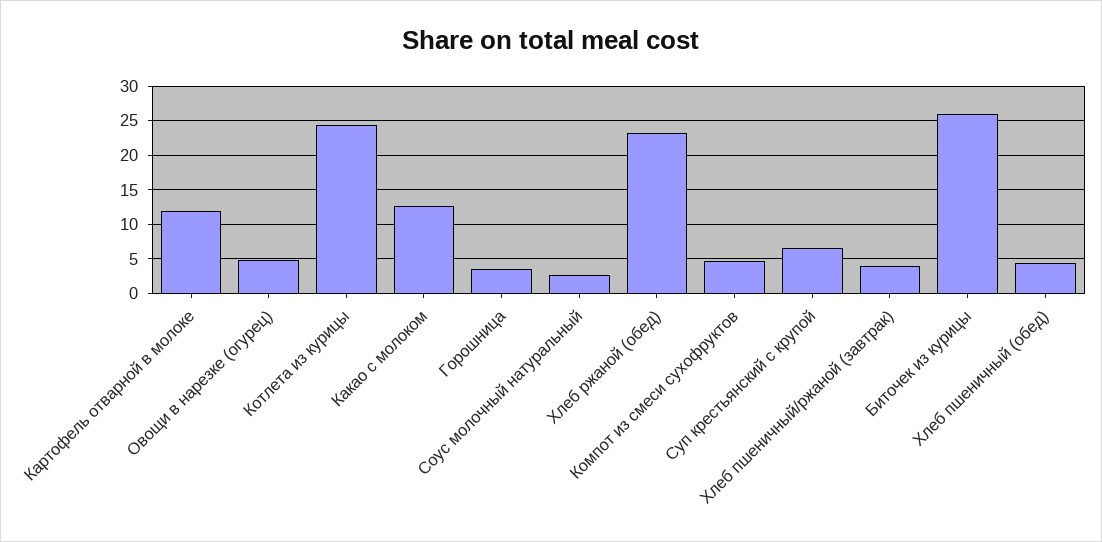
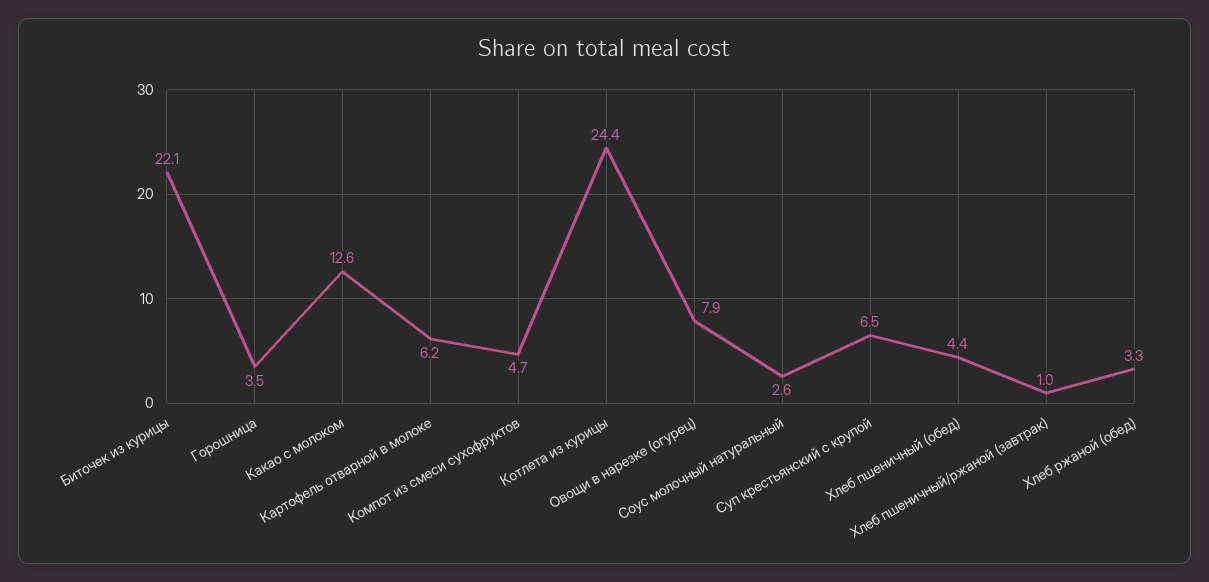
Картофель отварной в молоке: 12 -> 6.2
Овощи в нарезке (огурец): 5 -> 7.9
Хлеб ржаной (обед): 23 -> 3.3
Хлеб пшеничный/ржаной (завтрак): 4 -> 1
Биточек из курицы: 26 -> 22.1

